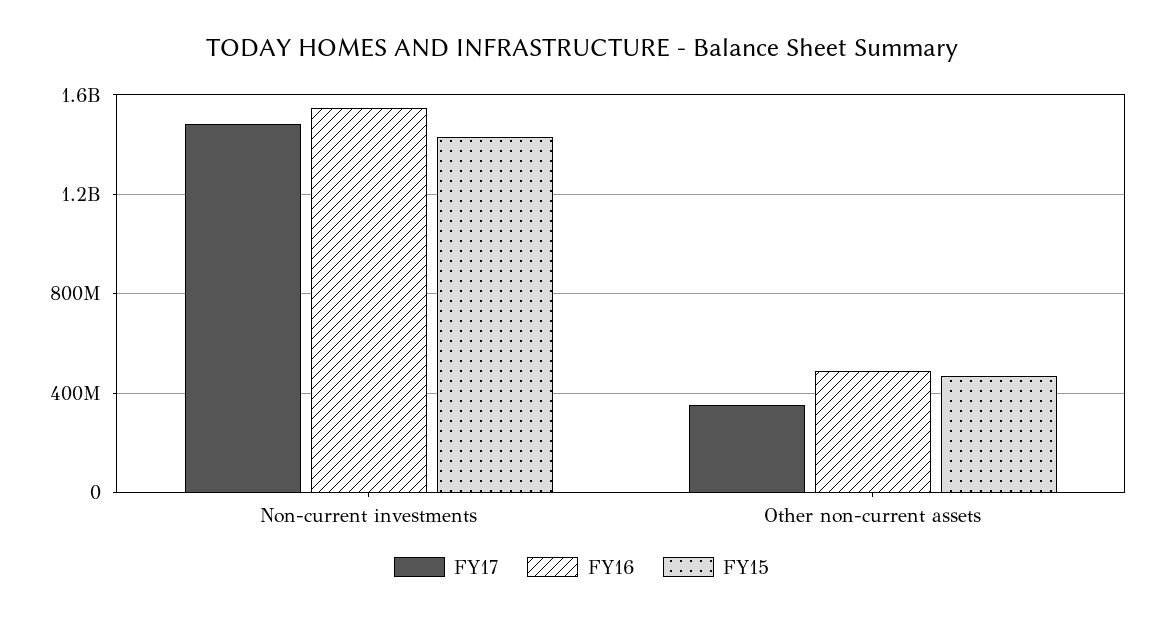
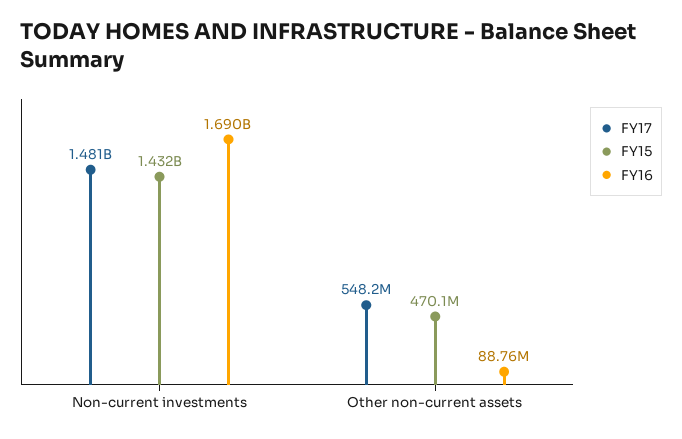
FY16, Non-current investments: 1550000000 -> 1690000000
FY17, Other non-current assets: 350000000 -> 548200000
FY16, Other non-current assets: 500000000 -> 88760000

